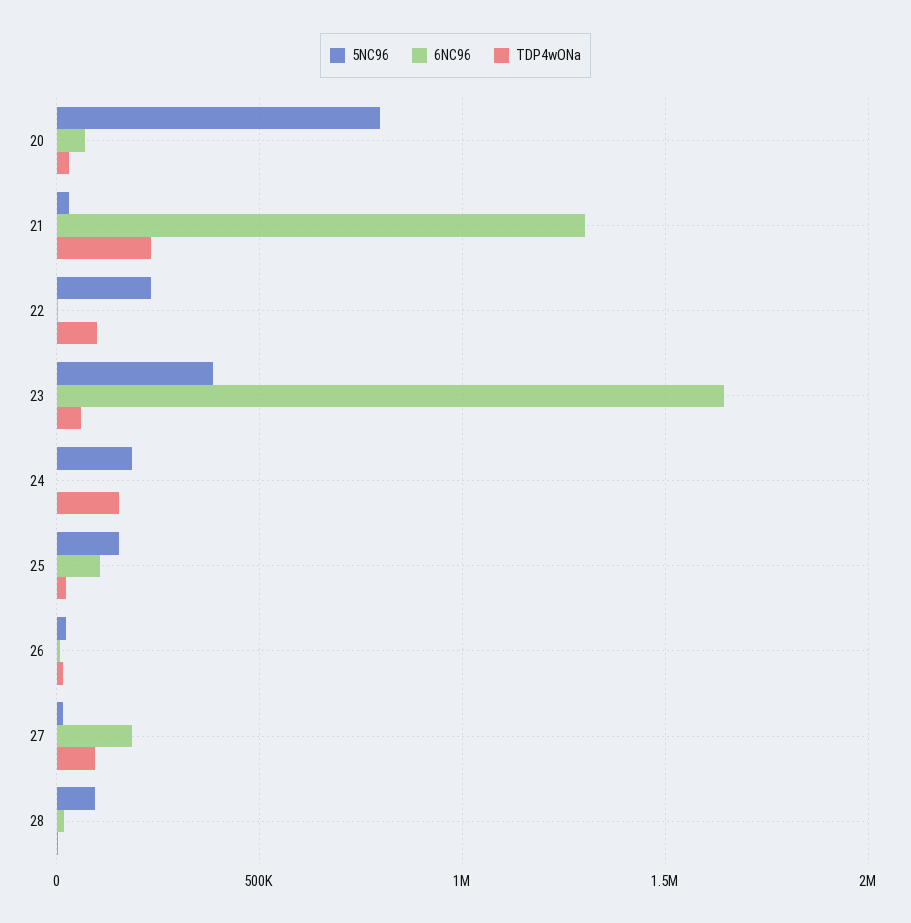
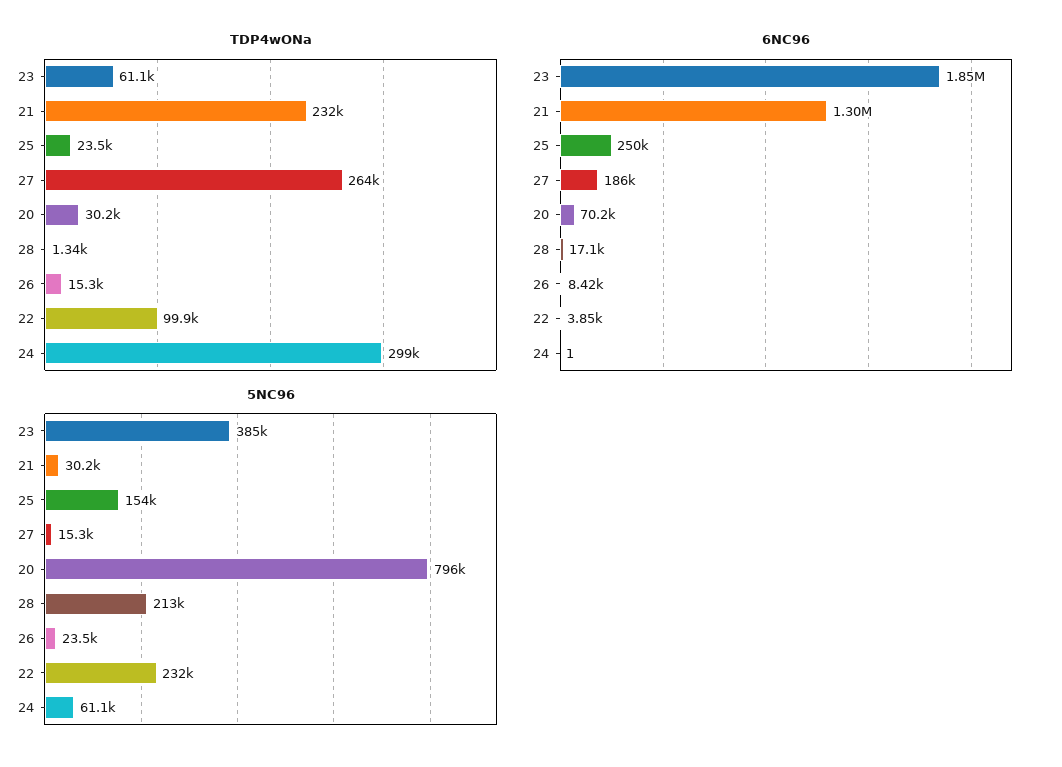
6NC96, 23: 1650000 -> 1850000
5NC96, 24: 200000 -> 61100
TDP4wONa, 24: 150000 -> 299000
6NC96, 25: 100000 -> 250000
TDP4wONa, 27: 100000 -> 264000
5NC96, 28: 100000 -> 213000

